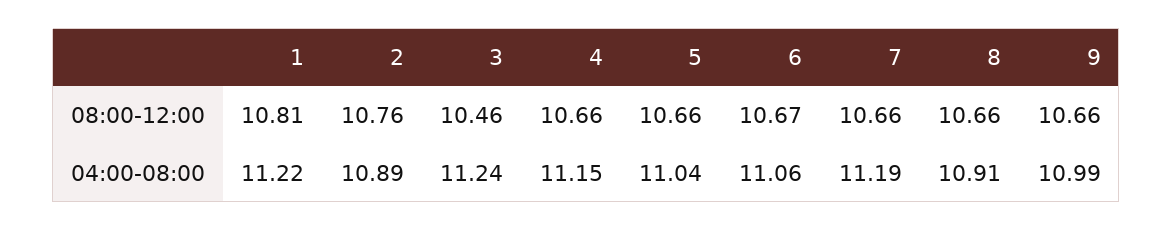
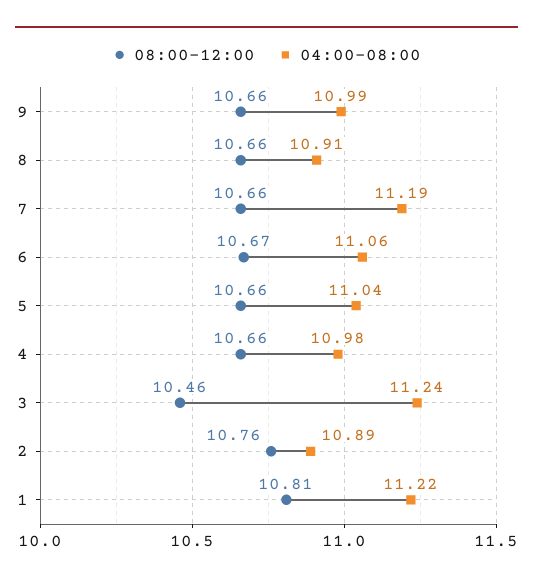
04:00-08:00, 4: 11.15 -> 10.98

